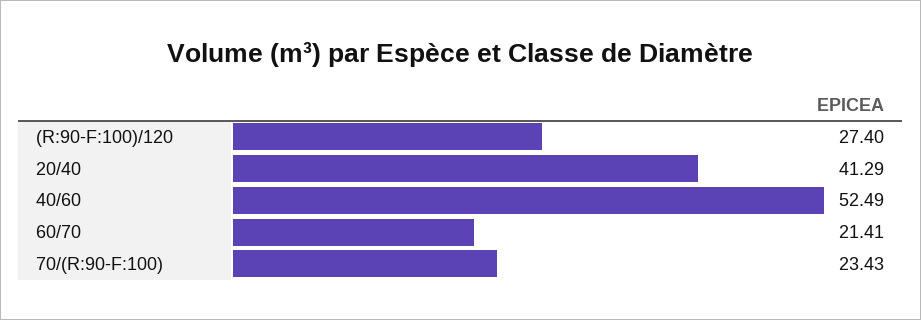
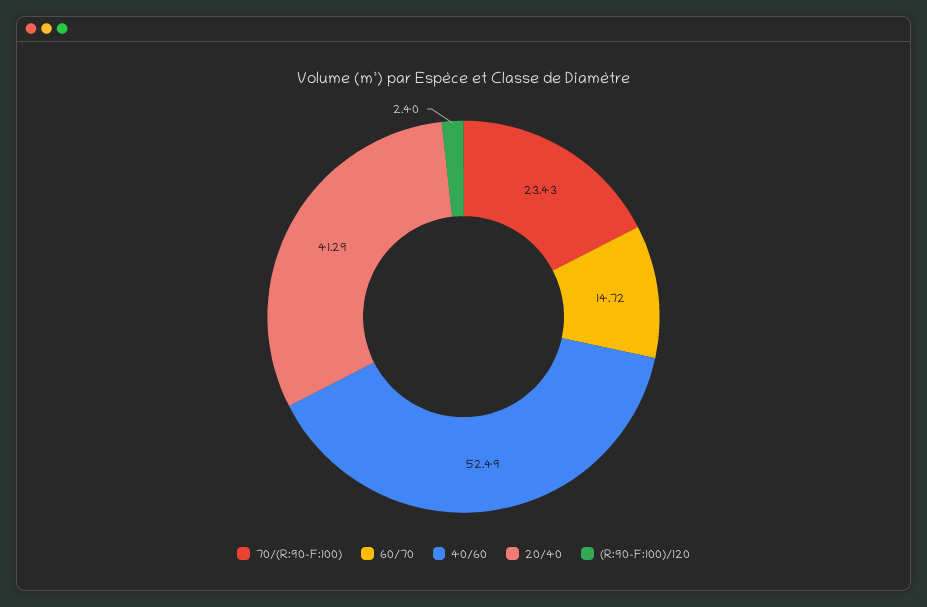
(R:90-F:100)/120: 27.4 -> 2.4
60/70: 21.41 -> 14.72

